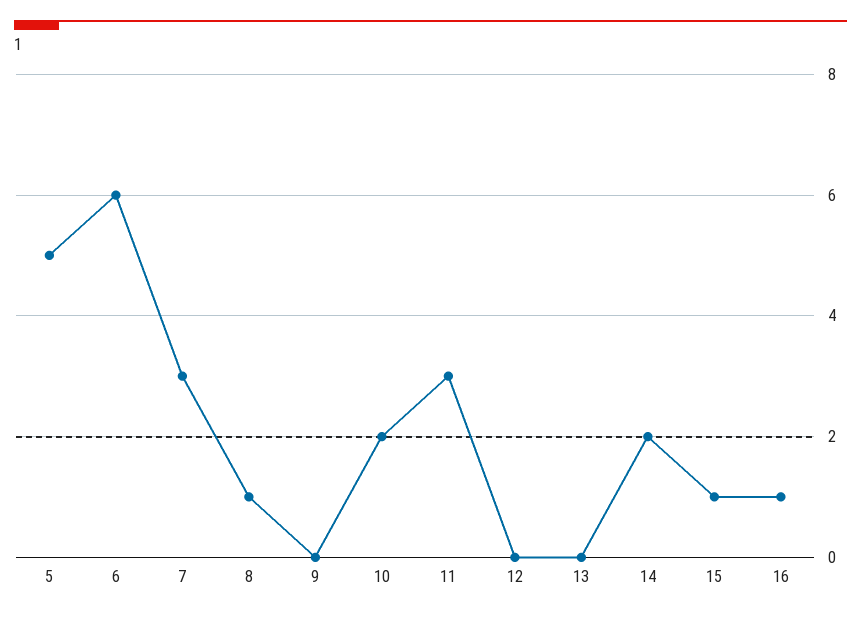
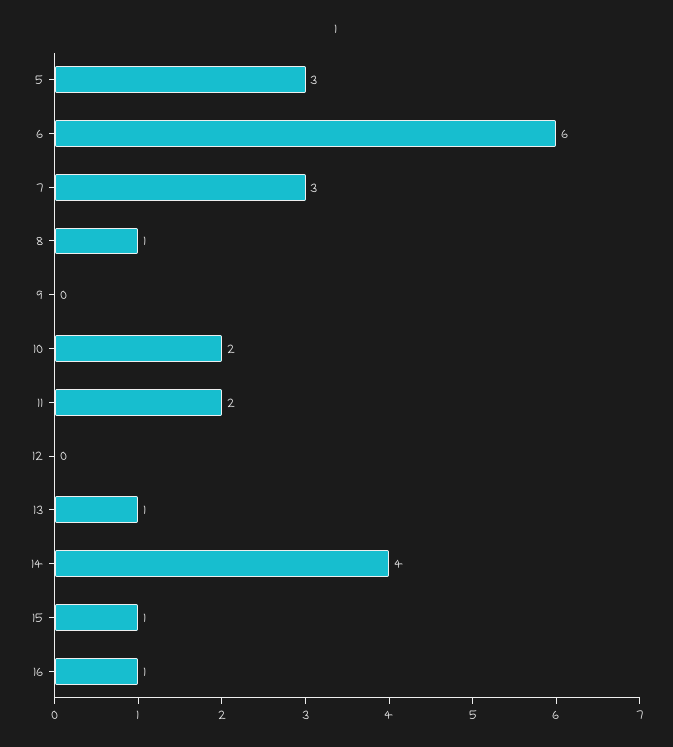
5: 5 -> 3
11: 3 -> 2
13: 0 -> 1
14: 2 -> 4

